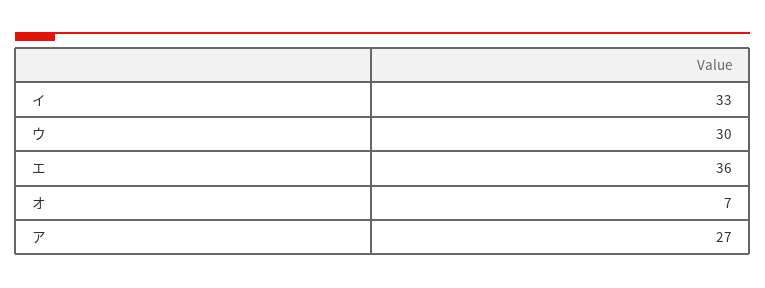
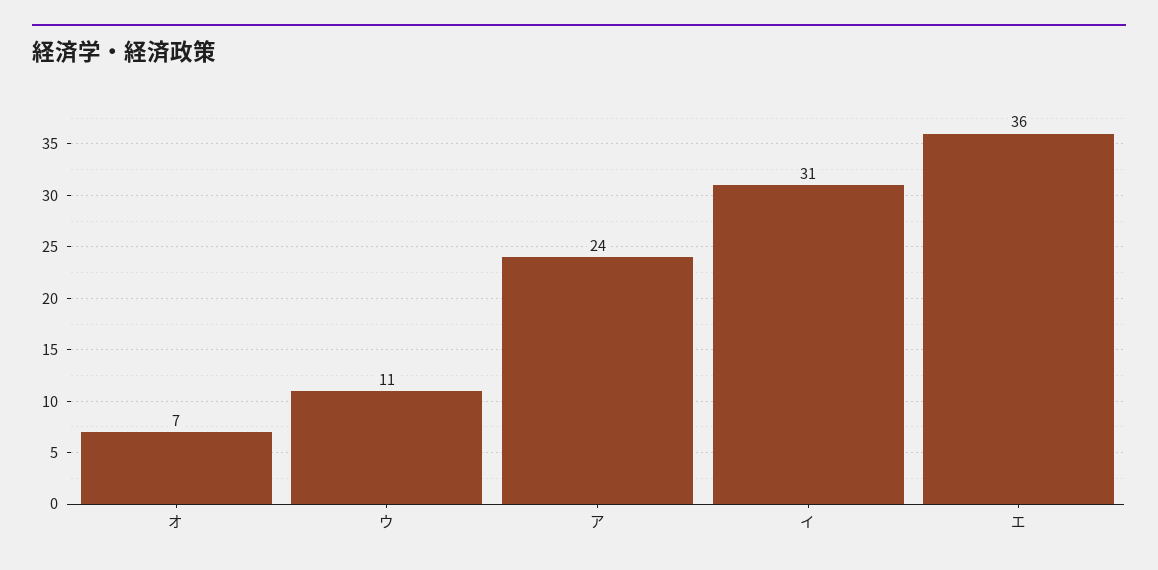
イ: 33 -> 31
ウ: 30 -> 11
ア: 27 -> 24

